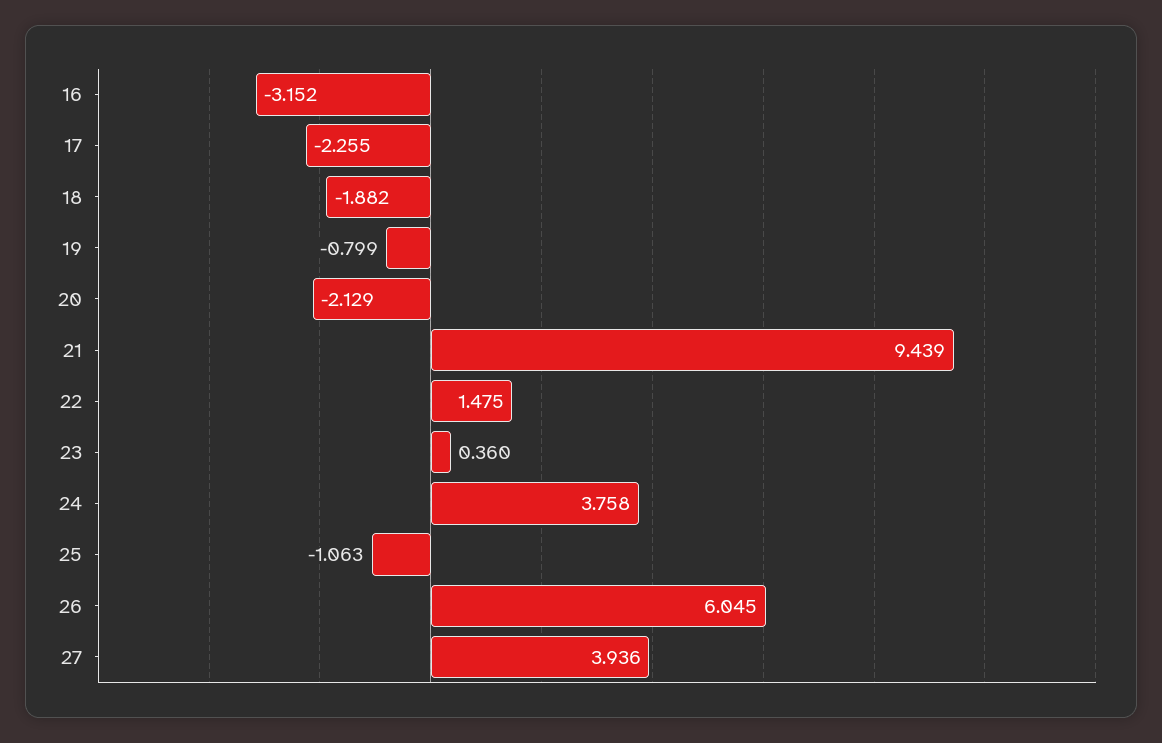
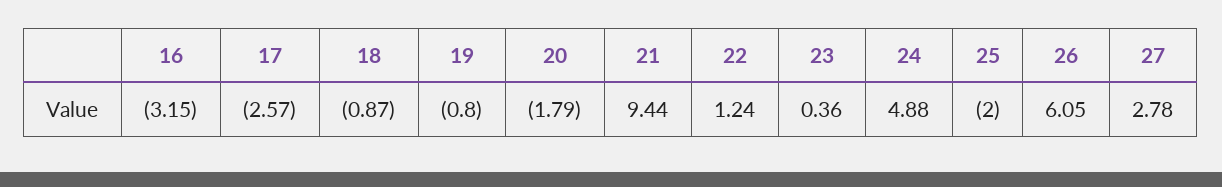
17: -2.255 -> -2.57
18: -1.882 -> -0.87
20: -2.129 -> -1.79
22: 1.475 -> 1.24
24: 3.758 -> 4.88
25: -1.063 -> -2
27: 3.936 -> 2.78

